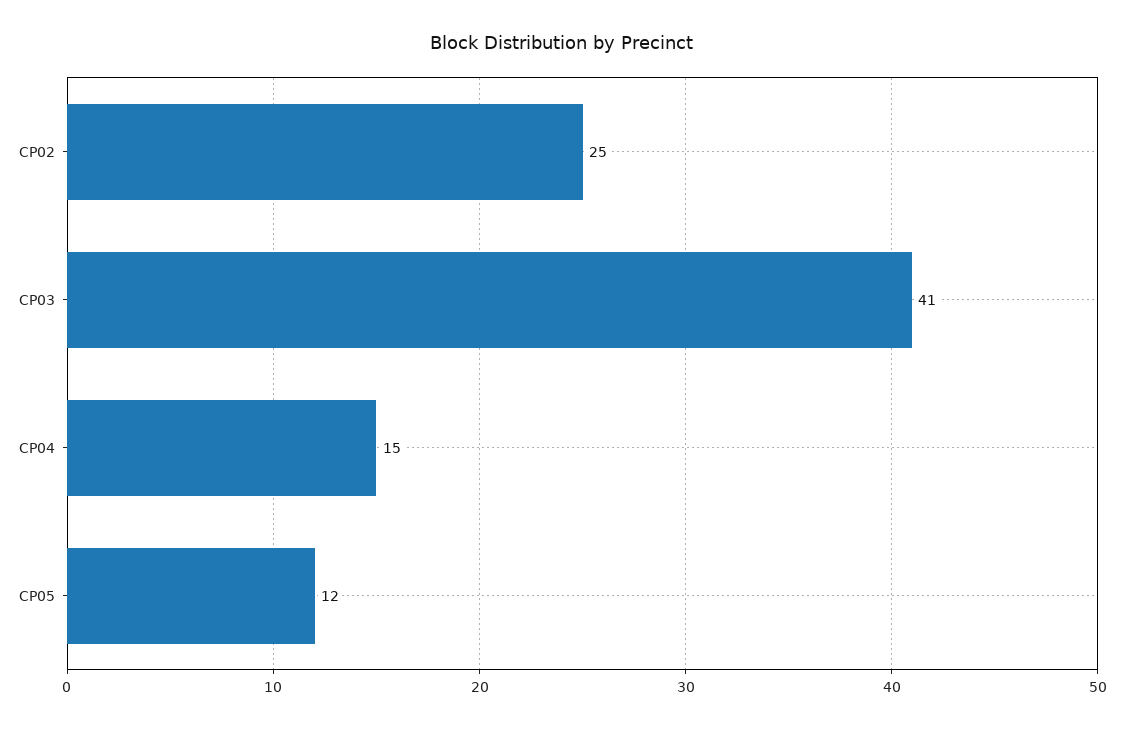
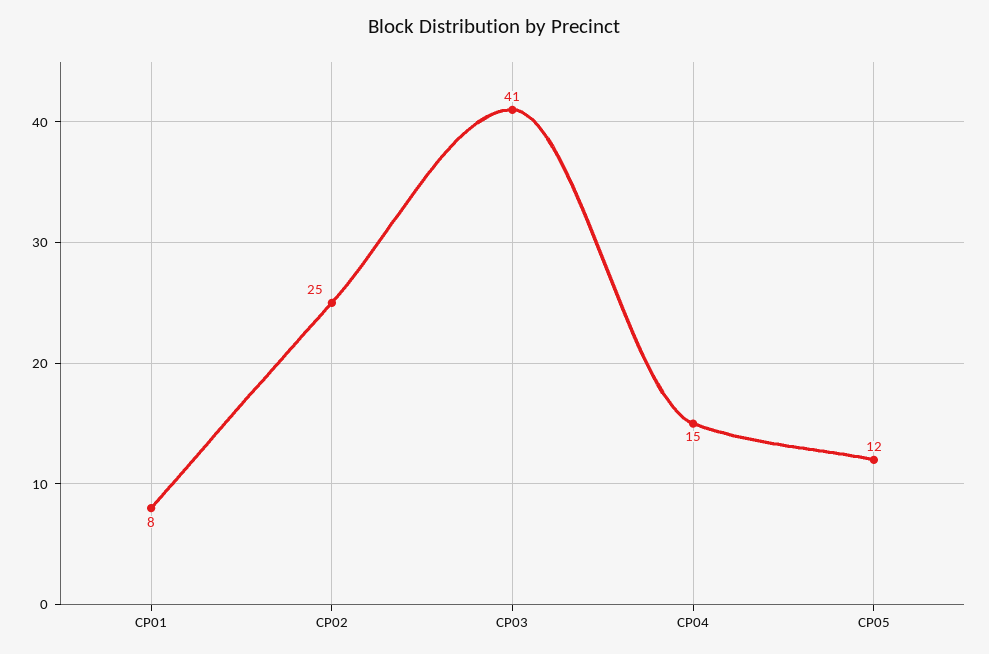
CP01: none -> 8

